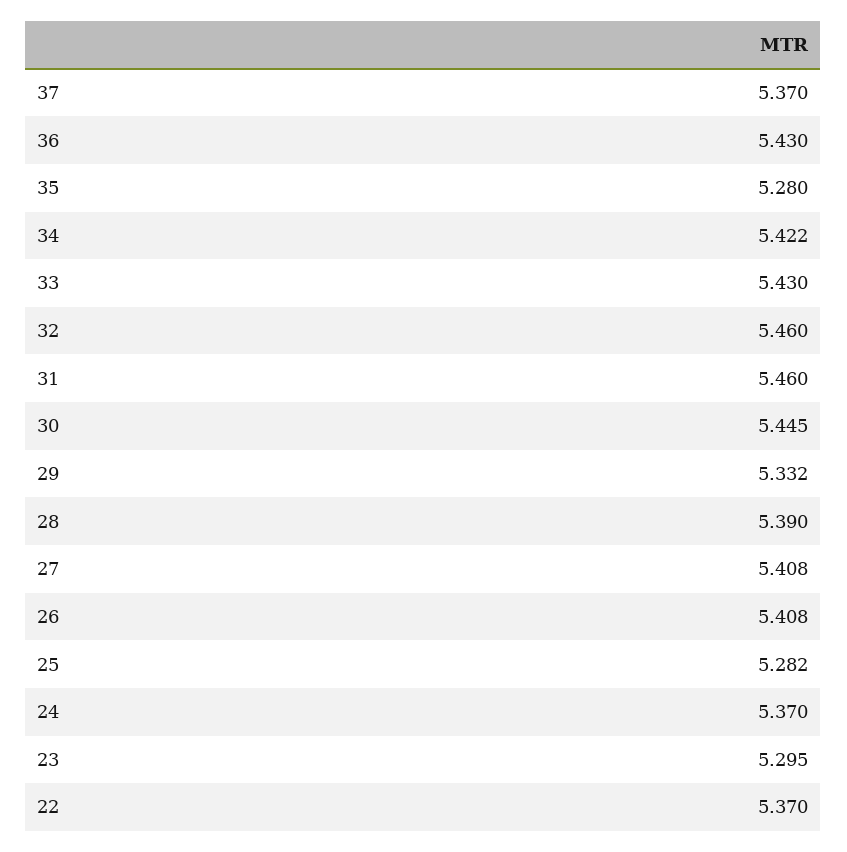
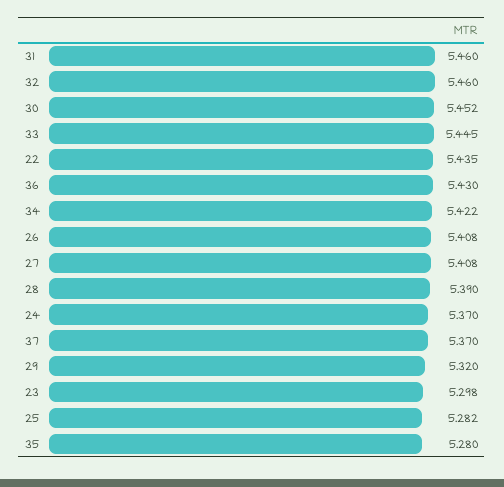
33: 5.43 -> 5.445
30: 5.445 -> 5.452
29: 5.332 -> 5.32
23: 5.295 -> 5.298
22: 5.37 -> 5.435

